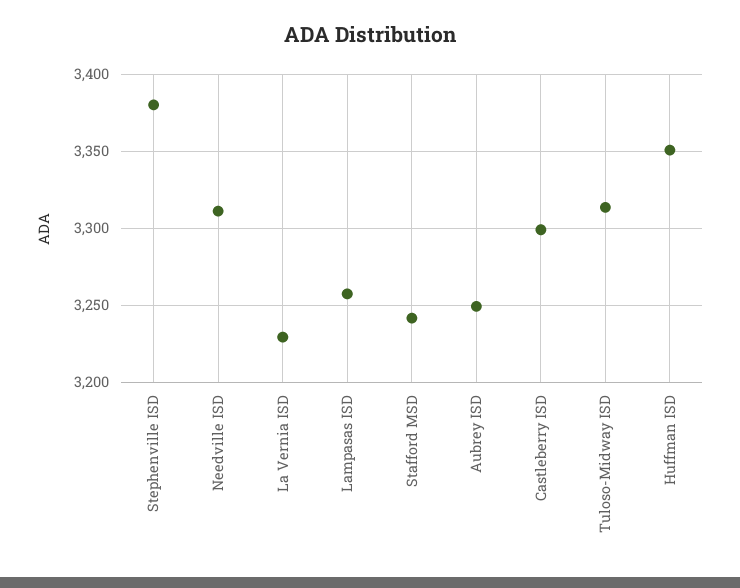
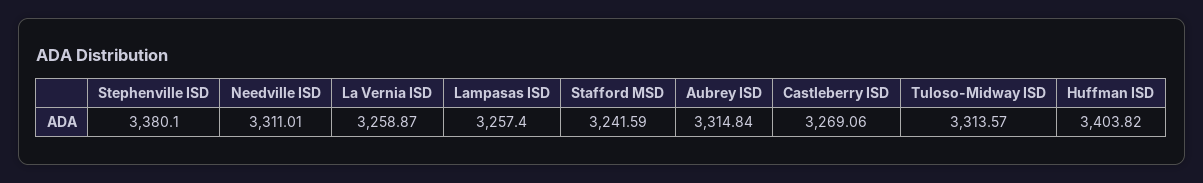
La Vernia ISD: 3230 -> 3258.87
Aubrey ISD: 3250 -> 3314.84
Castleberry ISD: 3300 -> 3269.06
Huffman ISD: 3350 -> 3403.82

